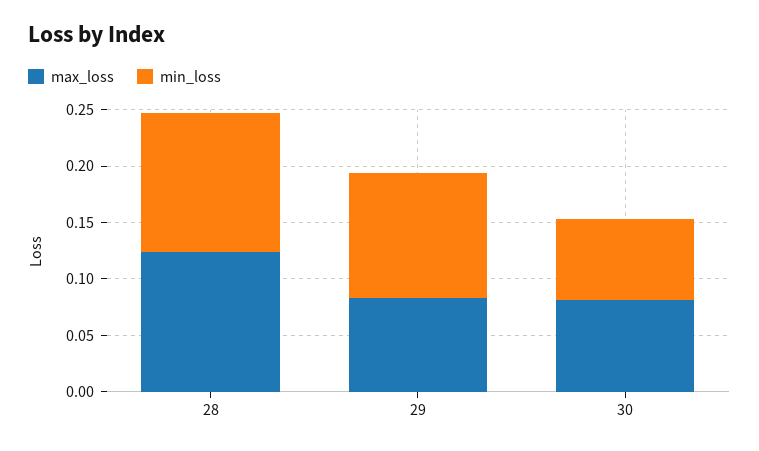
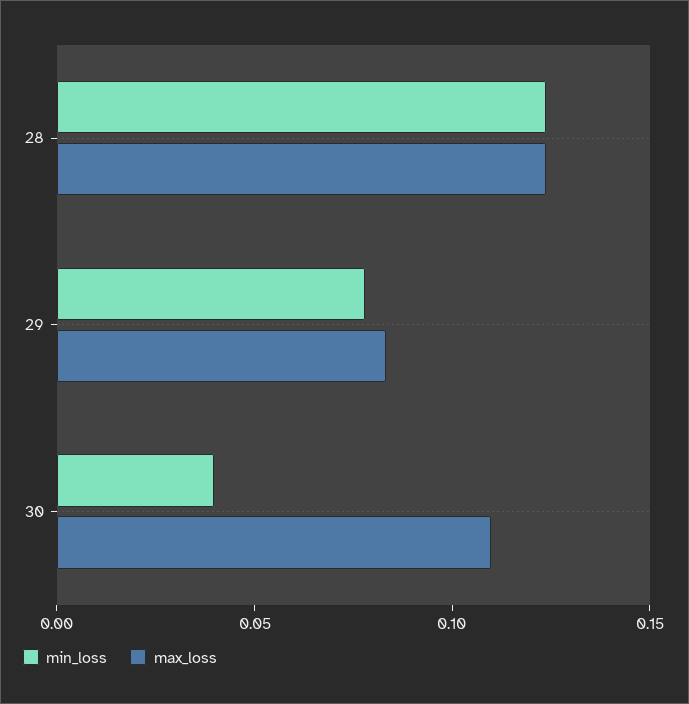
min_loss, 29: 0.11 -> 0.08
max_loss, 30: 0.08 -> 0.11
min_loss, 30: 0.07 -> 0.04

